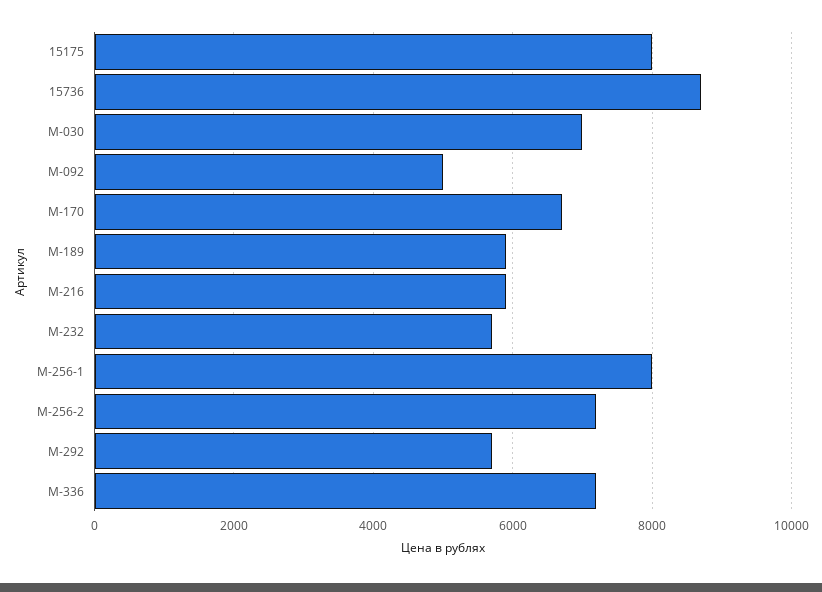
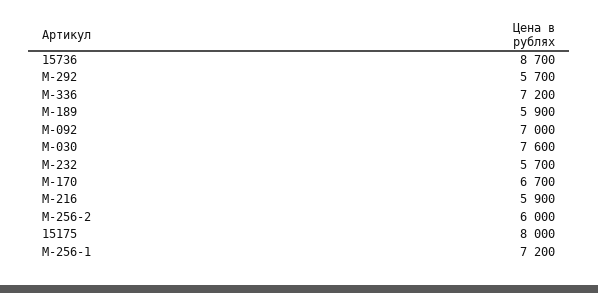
M-030: 7000 -> 7600
M-092: 5000 -> 7000
M-256-1: 8000 -> 7200
M-256-2: 7200 -> 6000

